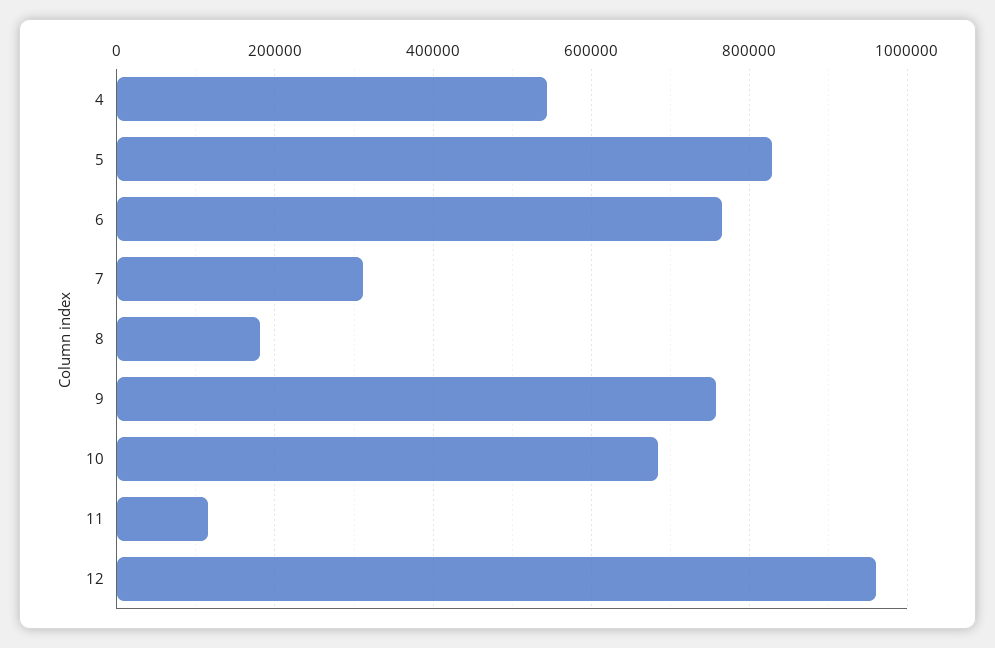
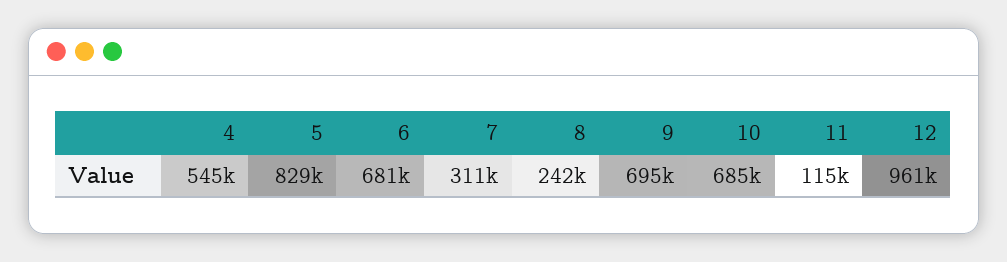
6: 760000 -> 681000
8: 180000 -> 242000
9: 760000 -> 695000

